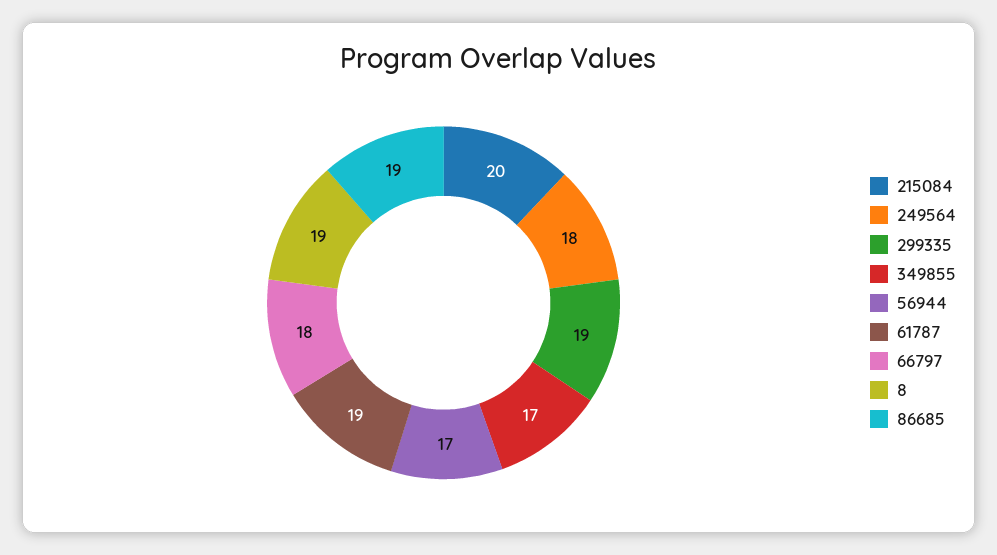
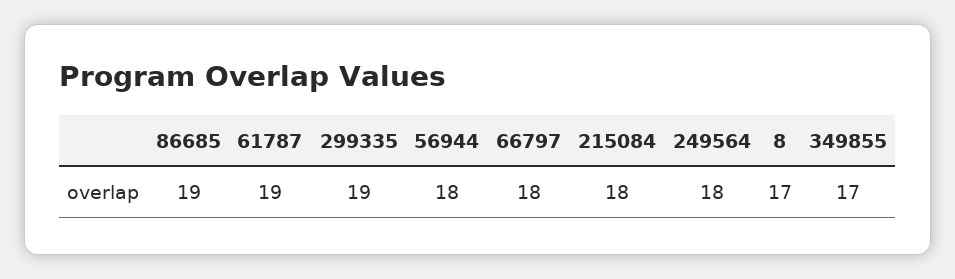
215084: 20 -> 18
56944: 17 -> 18
8: 19 -> 17

